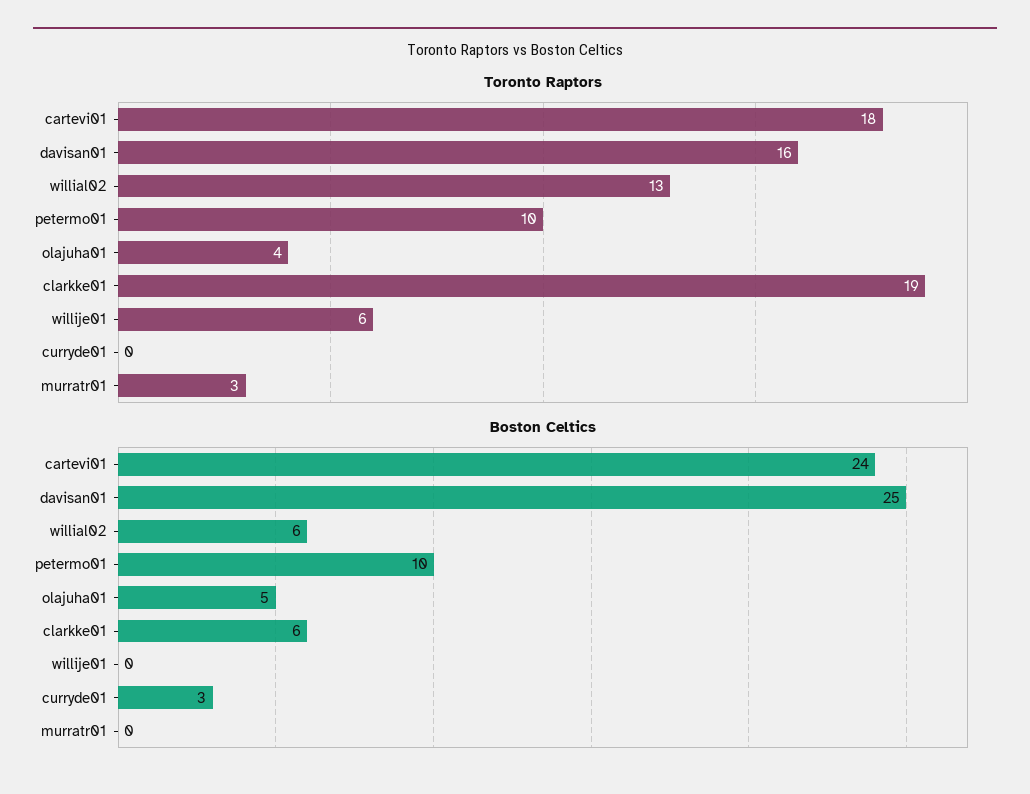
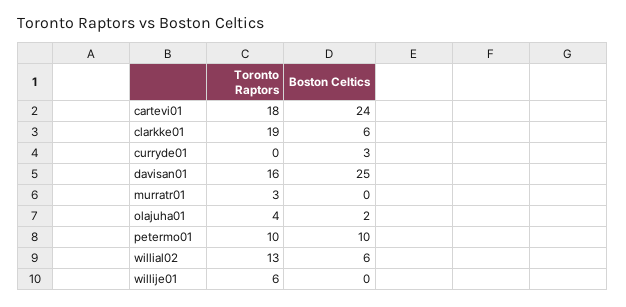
Boston Celtics, olajuha01: 5 -> 2

